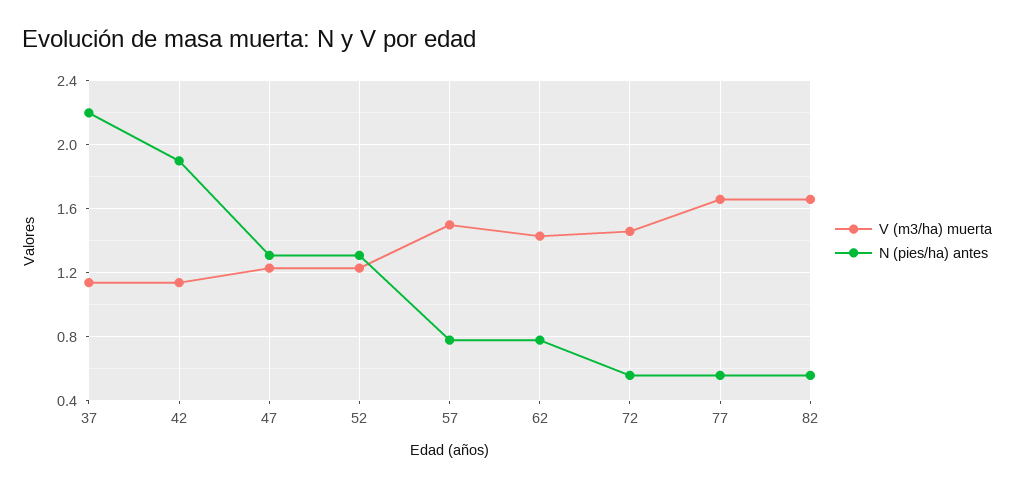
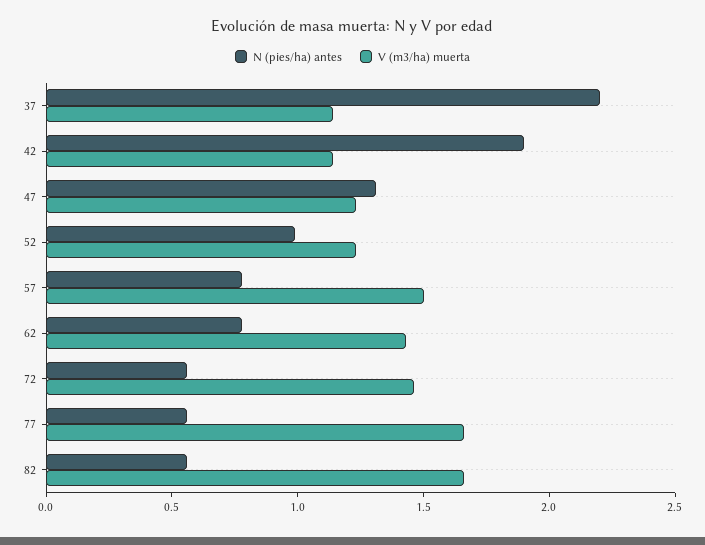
N (pies/ha) antes, 52: 1.3 -> 1

